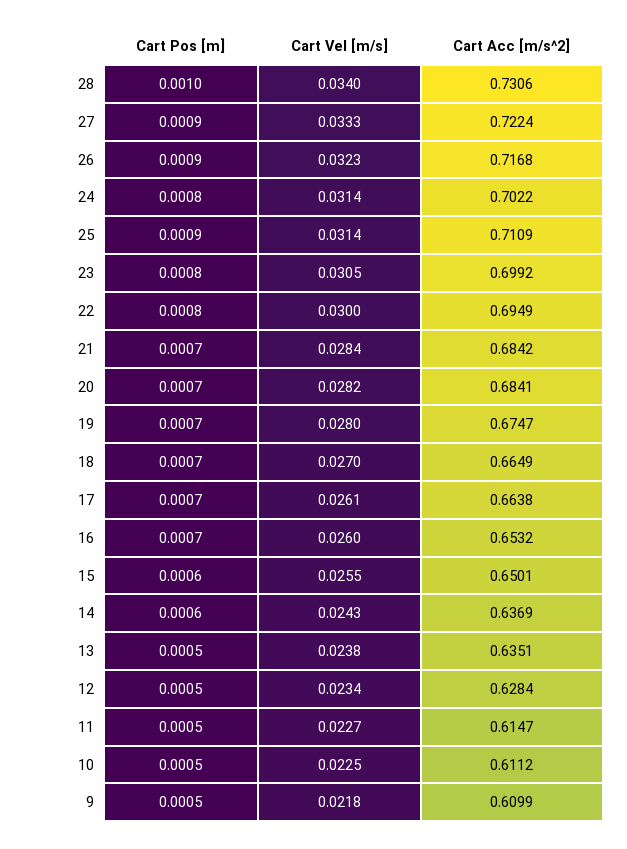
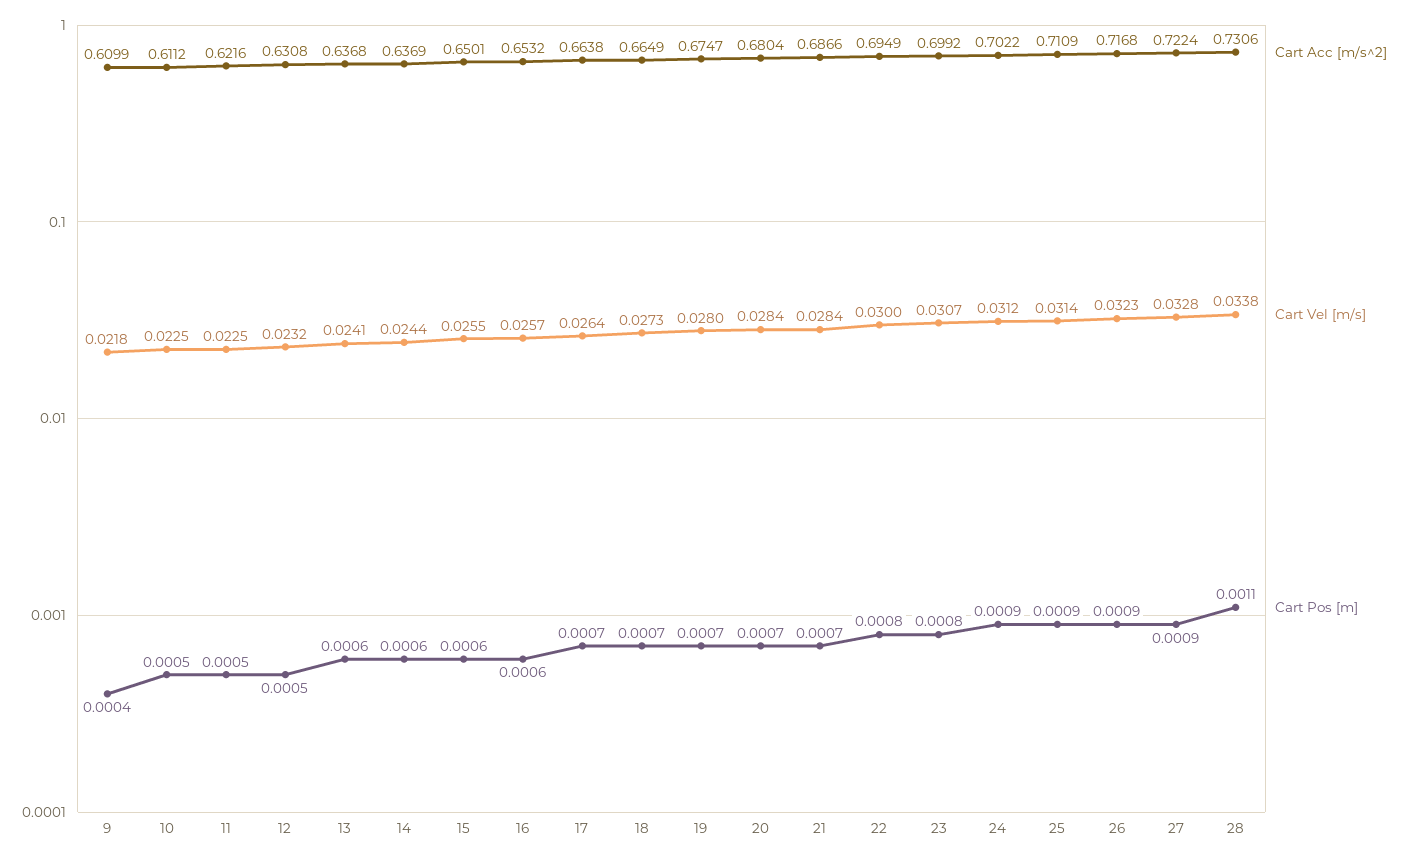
Cart Pos [m], 28: 0.001 -> 0.0011
Cart Vel [m/s], 28: 0.034 -> 0.0338
Cart Vel [m/s], 27: 0.0333 -> 0.0328
Cart Pos [m], 24: 0.0008 -> 0.0009
Cart Vel [m/s], 24: 0.0314 -> 0.0312
Cart Vel [m/s], 23: 0.0305 -> 0.0307
Cart Acc [m/s^2], 21: 0.6842 -> 0.6866
Cart Vel [m/s], 20: 0.0282 -> 0.0284
Cart Acc [m/s^2], 20: 0.6841 -> 0.6804
Cart Vel [m/s], 18: 0.027 -> 0.0273
Cart Vel [m/s], 17: 0.0261 -> 0.0264
Cart Pos [m], 16: 0.0007 -> 0.0006
Cart Vel [m/s], 16: 0.026 -> 0.0257
Cart Vel [m/s], 14: 0.0243 -> 0.0244
Cart Pos [m], 13: 0.0005 -> 0.0006
Cart Vel [m/s], 13: 0.0238 -> 0.0241
Cart Acc [m/s^2], 13: 0.6351 -> 0.6368
Cart Vel [m/s], 12: 0.0234 -> 0.0232
Cart Acc [m/s^2], 12: 0.6284 -> 0.6308
Cart Vel [m/s], 11: 0.0227 -> 0.0225
Cart Acc [m/s^2], 11: 0.6147 -> 0.6216
Cart Pos [m], 9: 0.0005 -> 0.0004

